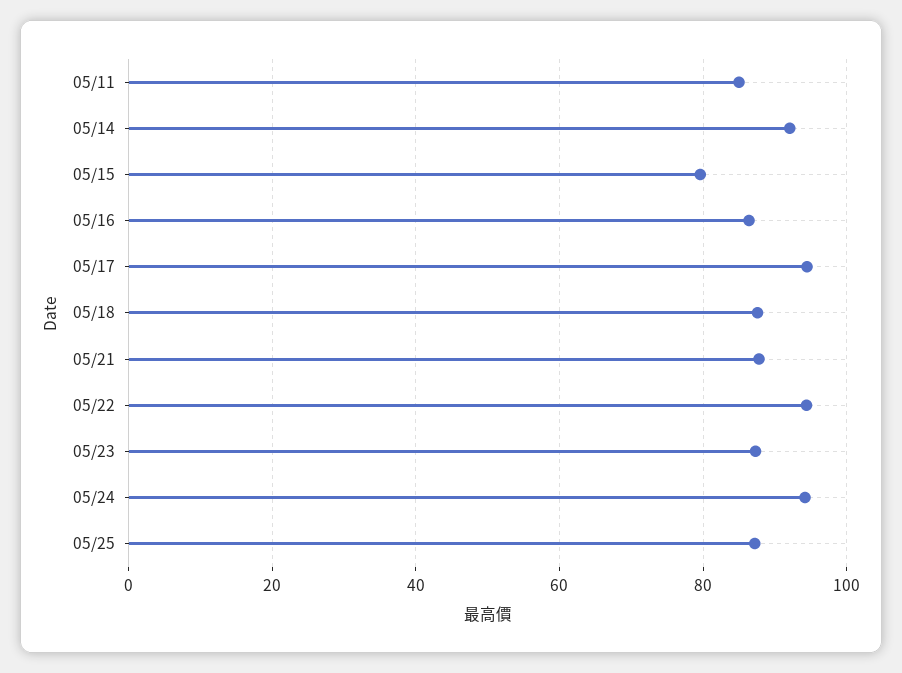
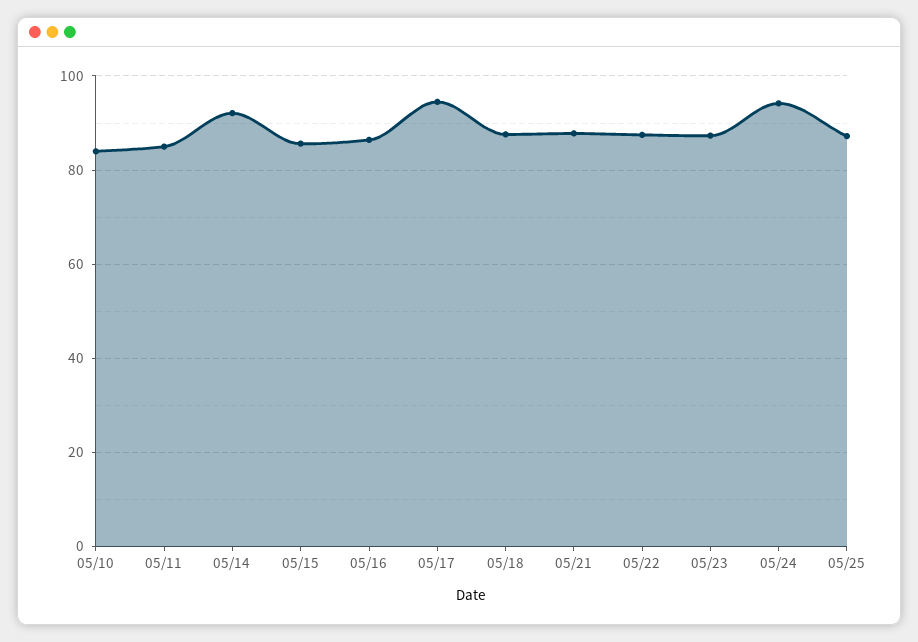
05/15: 80 -> 86
05/22: 94 -> 88
05/10: none -> 84

